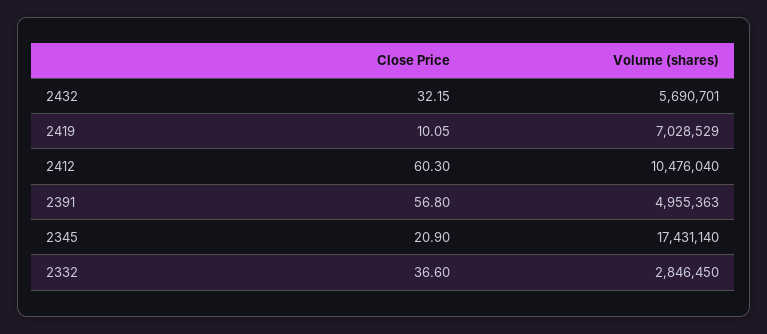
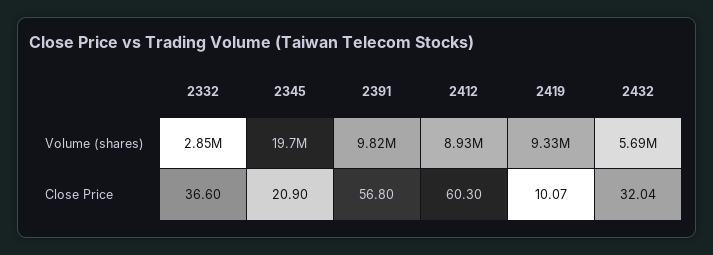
Close Price, 2432: 32.15 -> 32.04
Close Price, 2419: 10.05 -> 10.07
Volume (shares), 2419: 7028529 -> 9330000
Volume (shares), 2412: 10476040 -> 8930000
Volume (shares), 2391: 4955363 -> 9820000
Volume (shares), 2345: 17431140 -> 19700000

